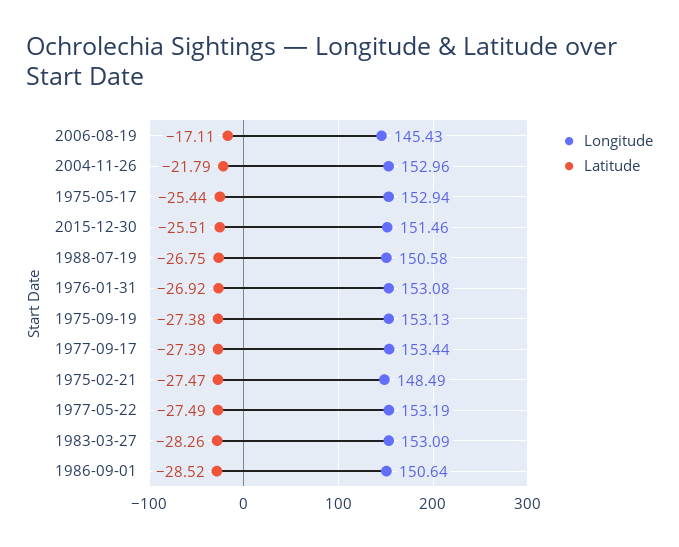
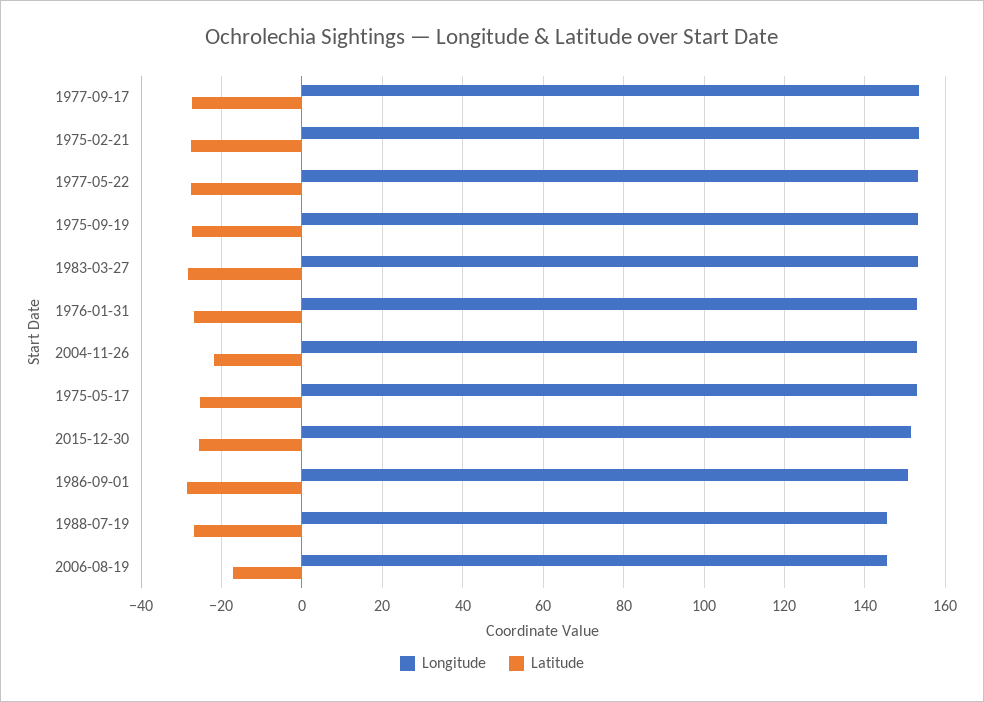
Longitude, 1988-07-19: 150.58 -> 146
Longitude, 1975-02-21: 148.49 -> 154

